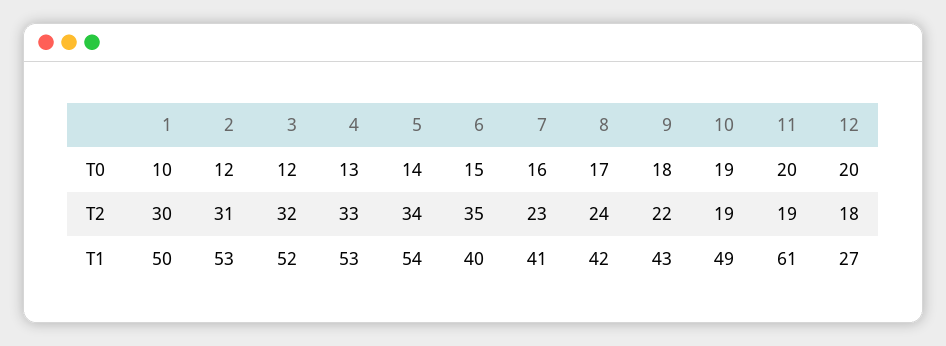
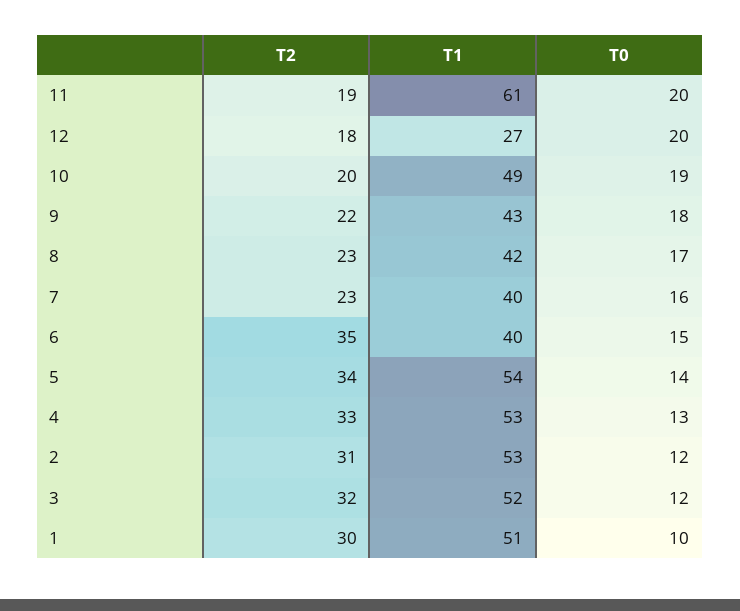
8, T2: 24 -> 23
10, T2: 19 -> 20
1, T1: 50 -> 51
7, T1: 41 -> 40

